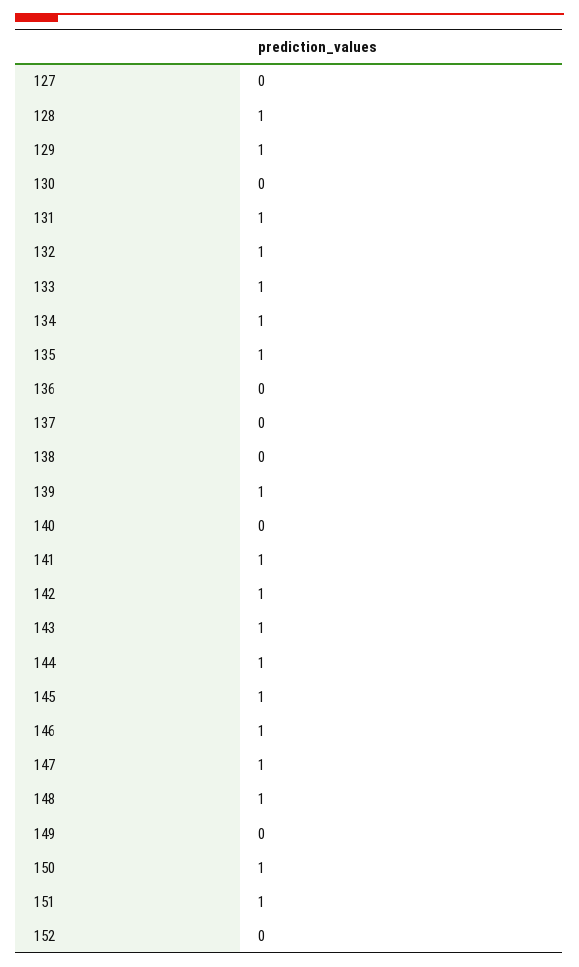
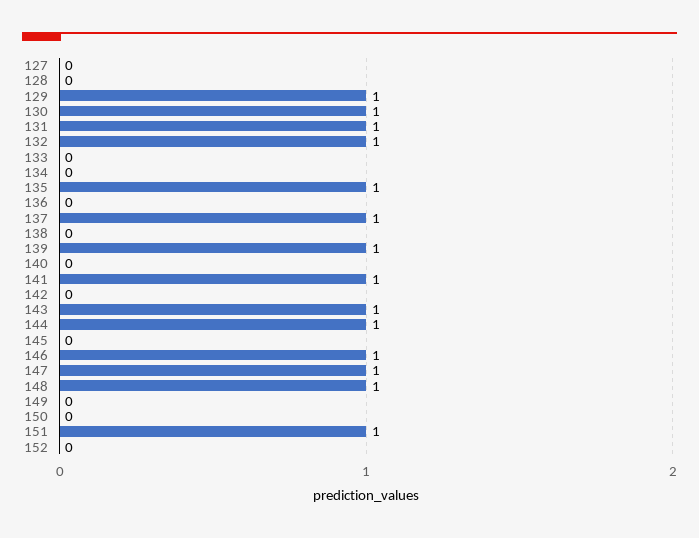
128: 1 -> 0
130: 0 -> 1
133: 1 -> 0
134: 1 -> 0
137: 0 -> 1
142: 1 -> 0
145: 1 -> 0
150: 1 -> 0

